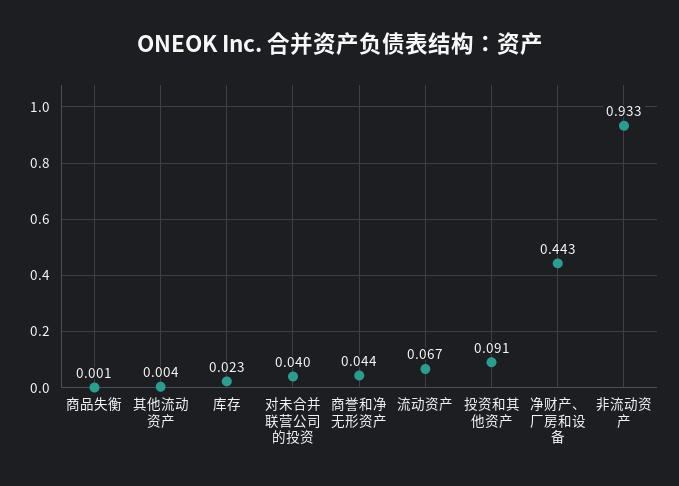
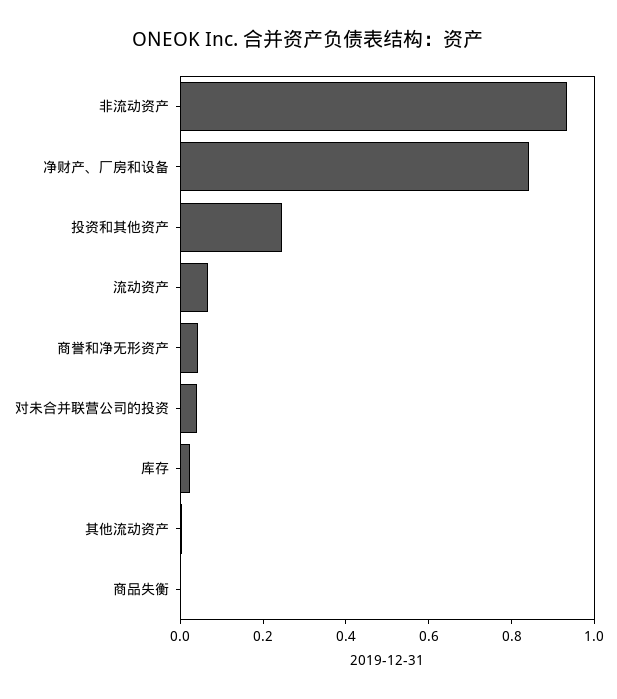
投资和其他资产: 0.091 -> 0.25
净财产、厂房和设备: 0.443 -> 0.85

